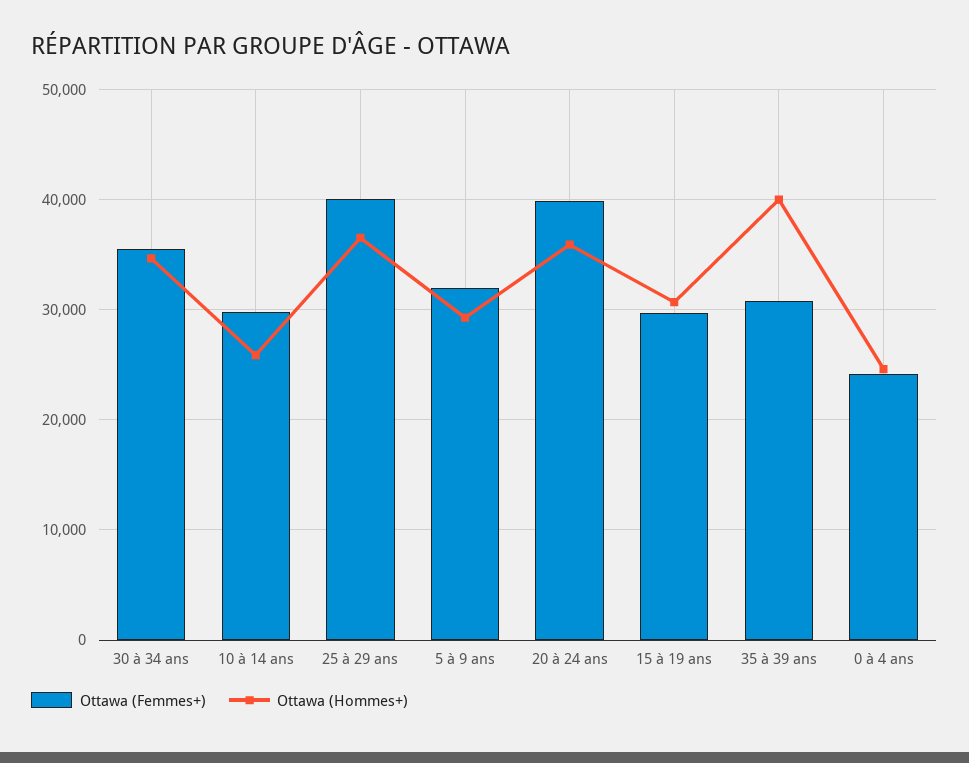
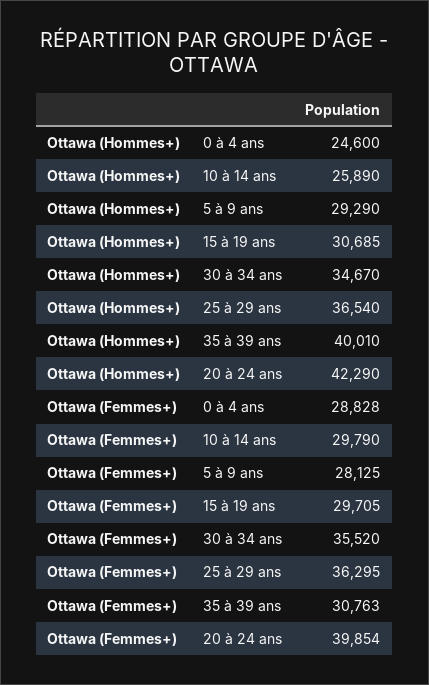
Ottawa (Femmes+), 25 à 29 ans: 40000 -> 36295
Ottawa (Femmes+), 5 à 9 ans: 32000 -> 28125
Ottawa (Hommes+), 20 à 24 ans: 36000 -> 42290
Ottawa (Femmes+), 0 à 4 ans: 24000 -> 28828

